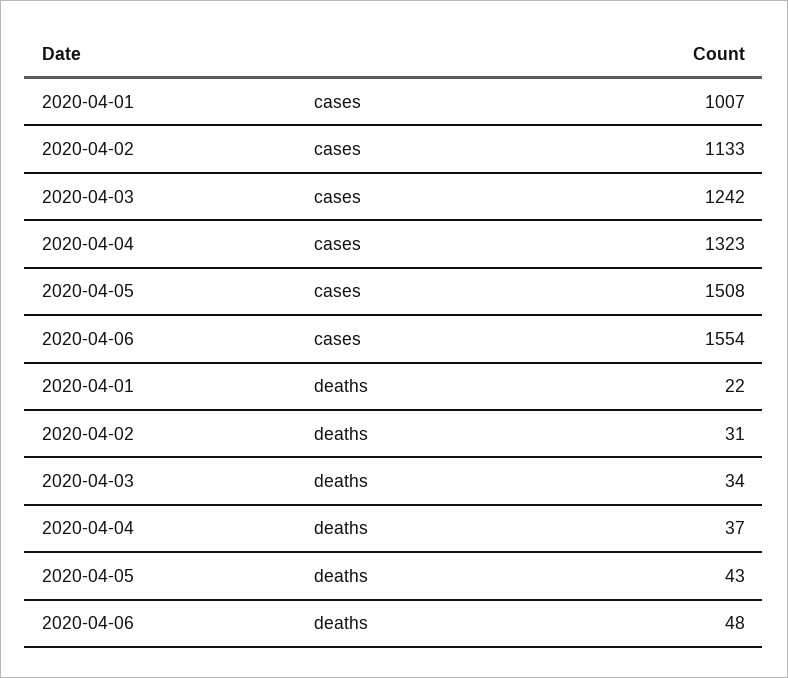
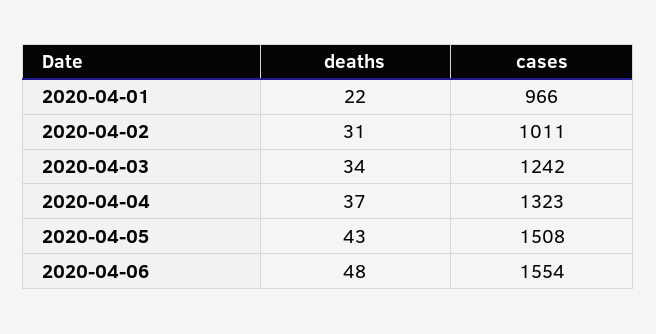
2020-04-01, cases: 1007 -> 966
2020-04-02, cases: 1133 -> 1011

